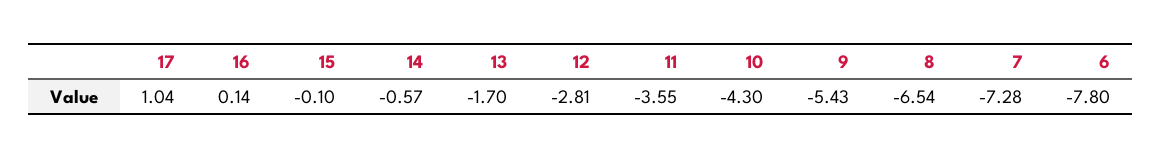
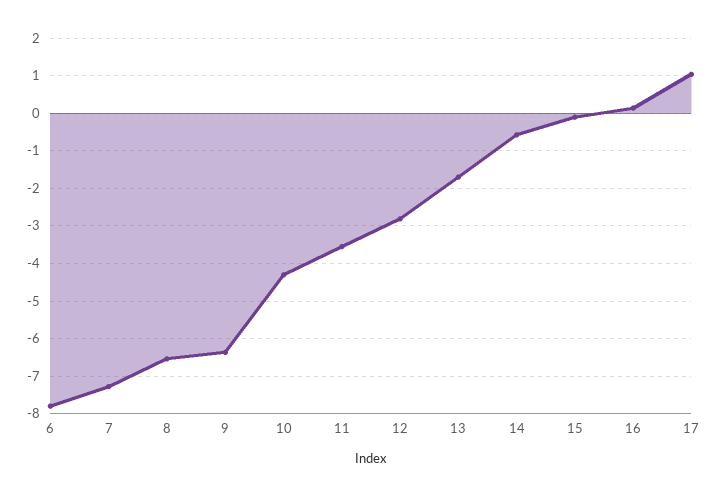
9: -5.43 -> -6.4

